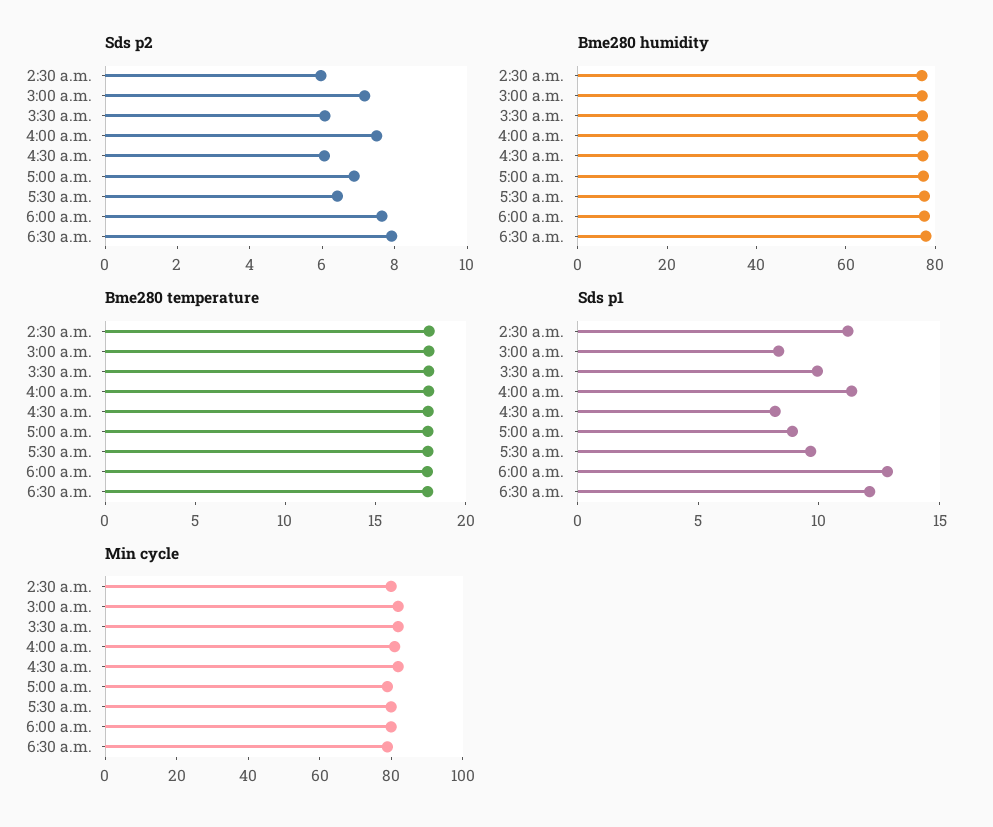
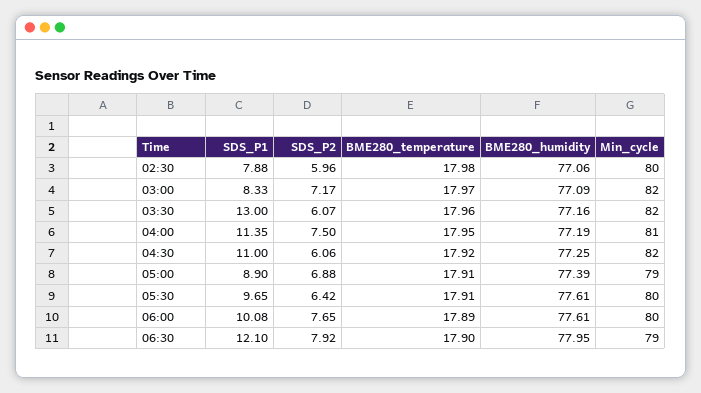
Sds p1, 2:30 a.m.: 11 -> 7.88
Sds p1, 3:30 a.m.: 10 -> 13
Sds p1, 4:30 a.m.: 8 -> 11
Sds p1, 6:00 a.m.: 13 -> 10.08

